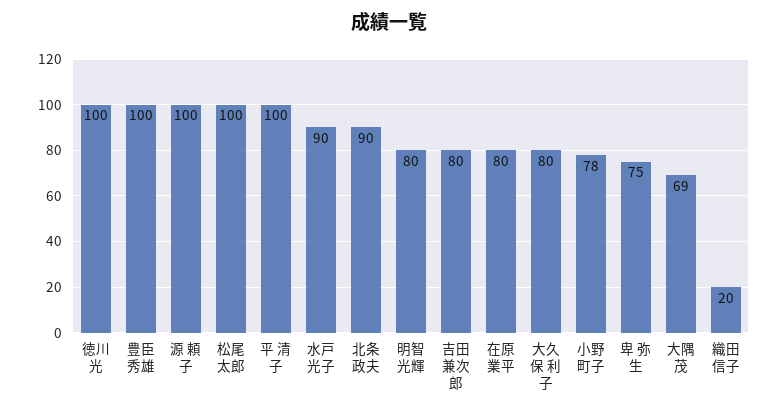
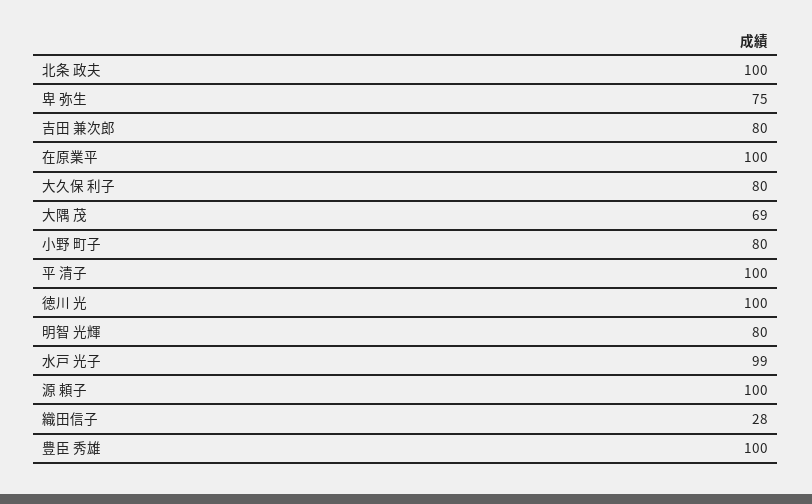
松尾 太郎: 100 -> none
水戸 光子: 90 -> 99
北条 政夫: 90 -> 100
在原業平: 80 -> 100
小野 町子: 78 -> 80
織田信子: 20 -> 28

